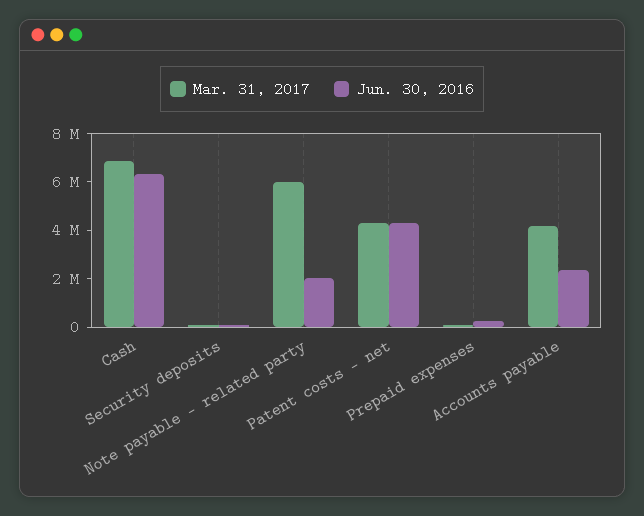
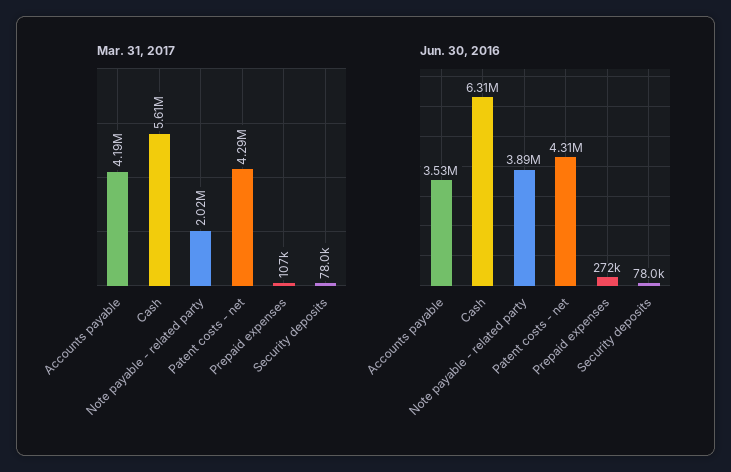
Mar. 31, 2017, Cash: 7000000 -> 5610000
Mar. 31, 2017, Note payable - related party: 6000000 -> 2020000
Jun. 30, 2016, Note payable - related party: 2000000 -> 3890000
Jun. 30, 2016, Accounts payable: 2500000 -> 3530000

